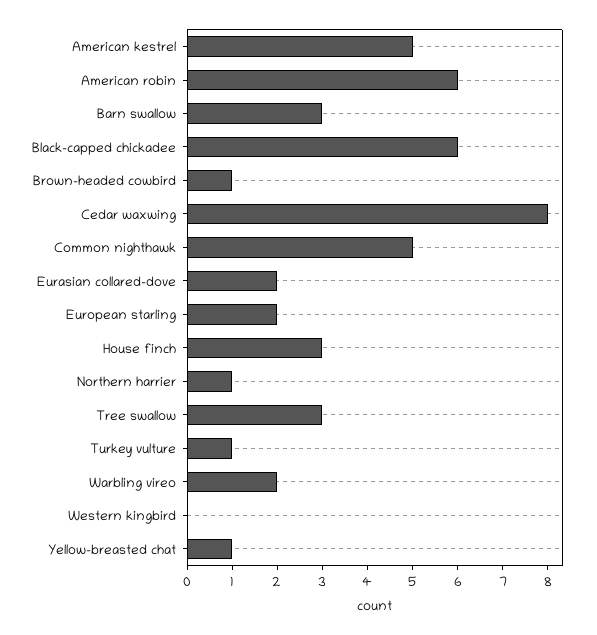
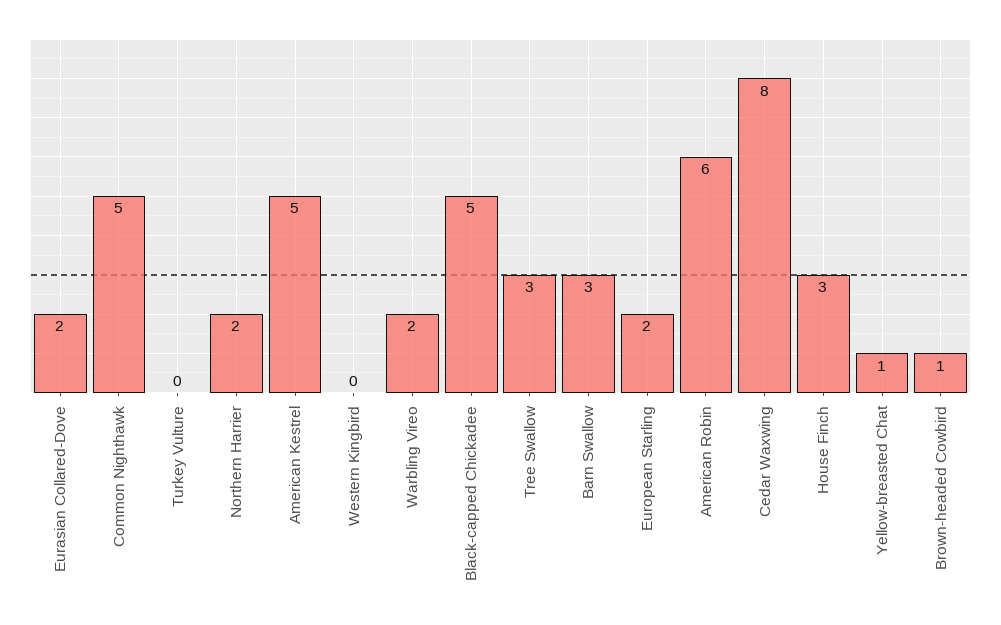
Black-capped chickadee: 6 -> 5
Northern harrier: 1 -> 2
Turkey vulture: 1 -> 0

